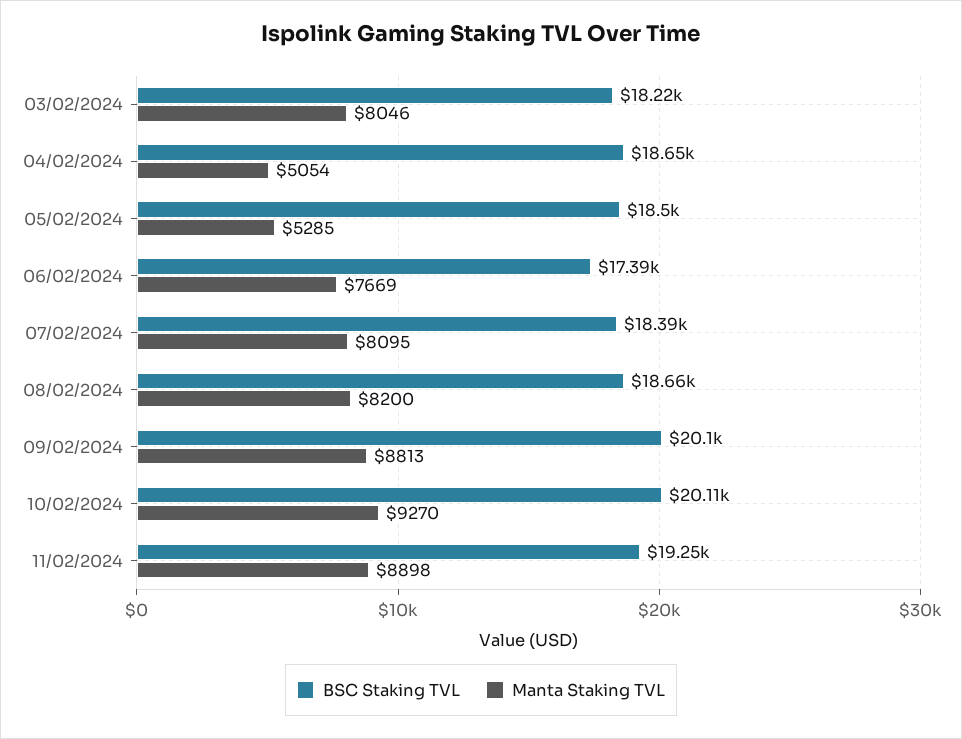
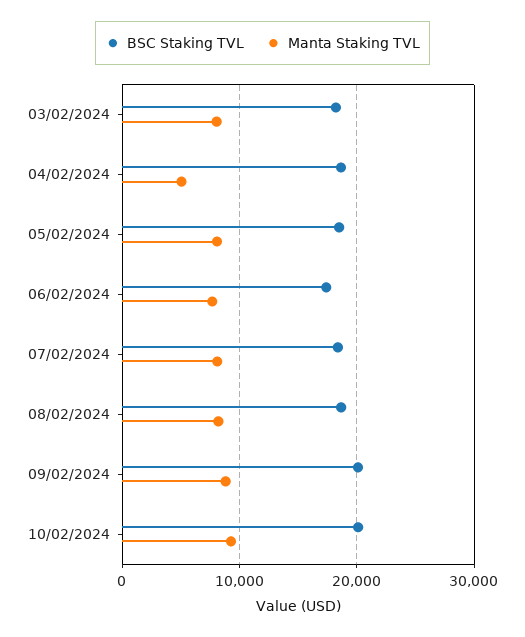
Manta Staking TVL, 05/02/2024: 5285 -> 8000
BSC Staking TVL, 11/02/2024: 19250 -> none
Manta Staking TVL, 11/02/2024: 8898 -> none

